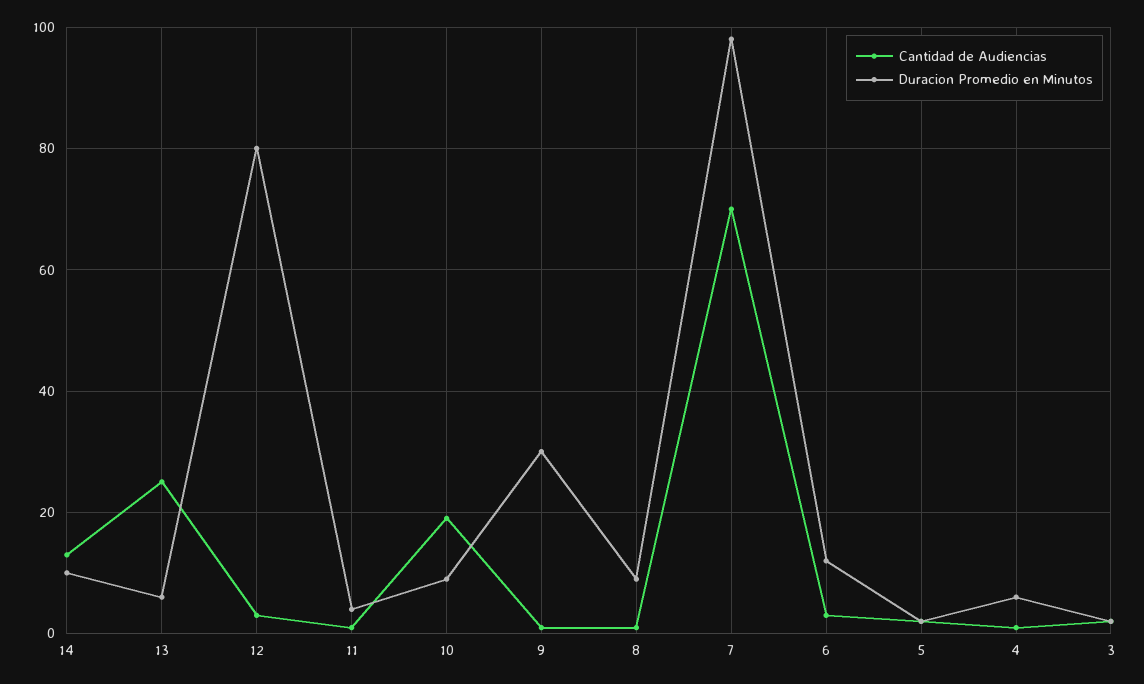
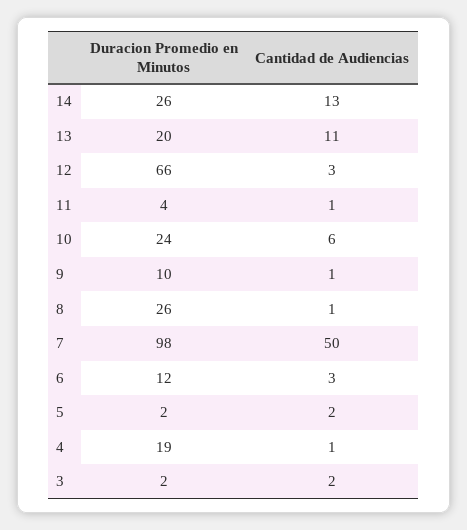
Duracion Promedio en Minutos, 14: 10 -> 26
Cantidad de Audiencias, 13: 25 -> 11
Duracion Promedio en Minutos, 13: 5 -> 20
Duracion Promedio en Minutos, 12: 80 -> 66
Cantidad de Audiencias, 10: 20 -> 6
Duracion Promedio en Minutos, 10: 10 -> 24
Duracion Promedio en Minutos, 9: 30 -> 10
Duracion Promedio en Minutos, 8: 10 -> 26
Cantidad de Audiencias, 7: 70 -> 50
Duracion Promedio en Minutos, 4: 5 -> 19

